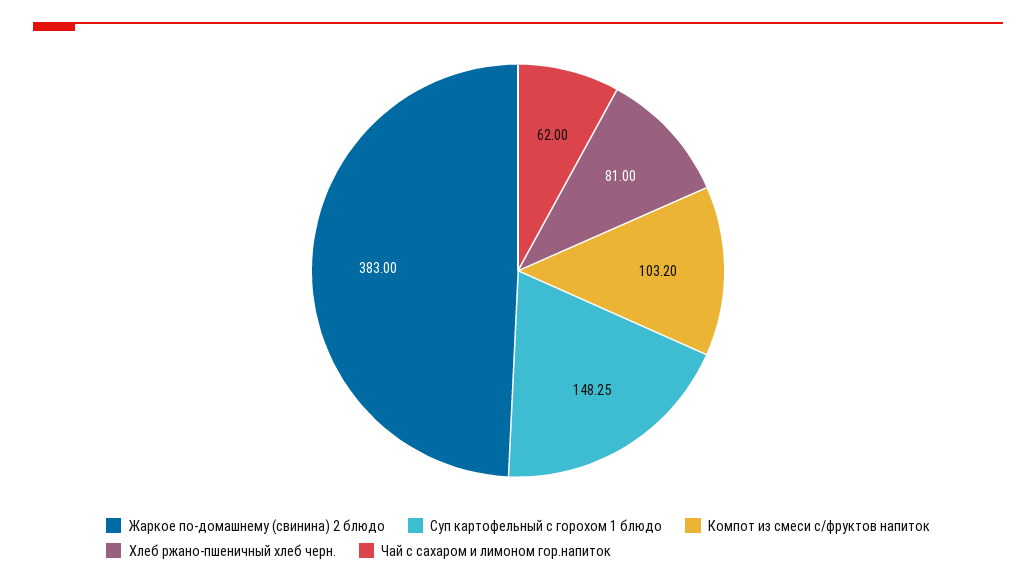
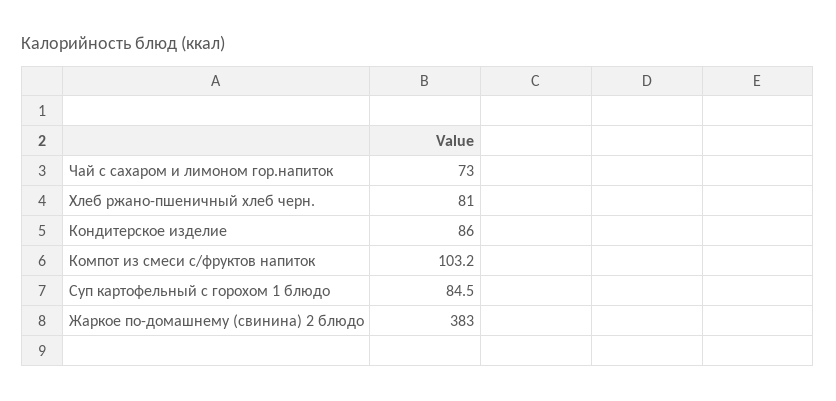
Суп картофельный с горохом 1 блюдо: 148.25 -> 84.5
Чай с сахаром и лимоном гор.напиток: 62 -> 73
Кондитерское изделие: none -> 86

